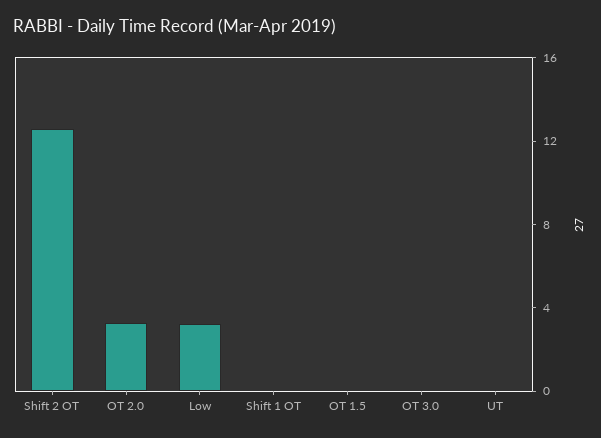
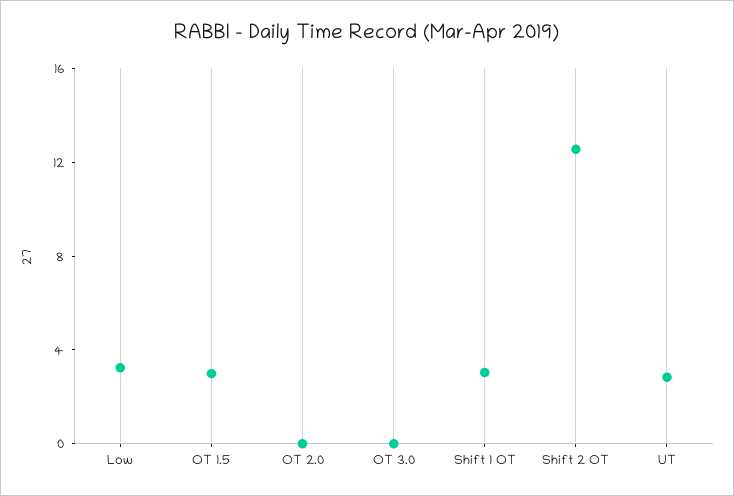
OT 2.0: 3 -> 0
Shift 1 OT: 0 -> 3
OT 1.5: 0 -> 3
UT: 0 -> 3

